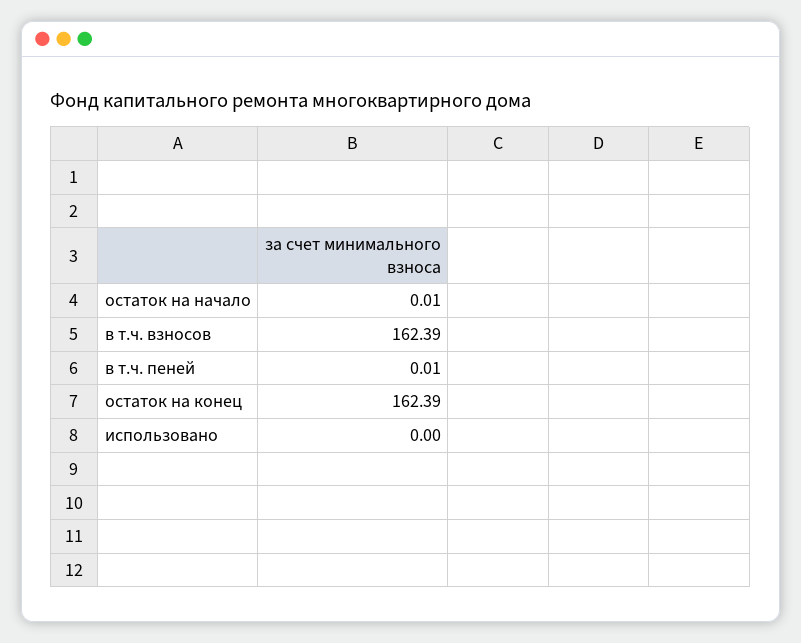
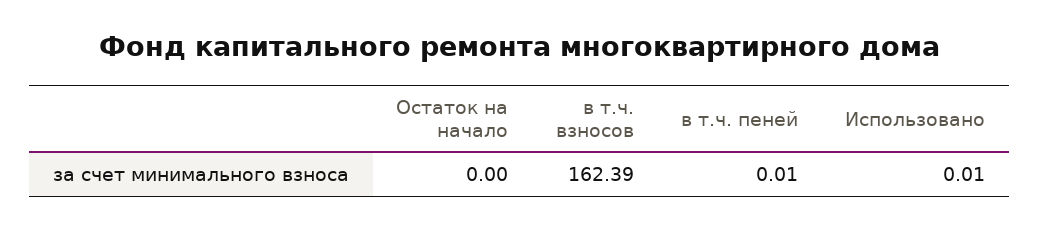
остаток на начало: 0.01 -> 0
остаток на конец: 162.39 -> none
использовано: 0 -> 0.01

